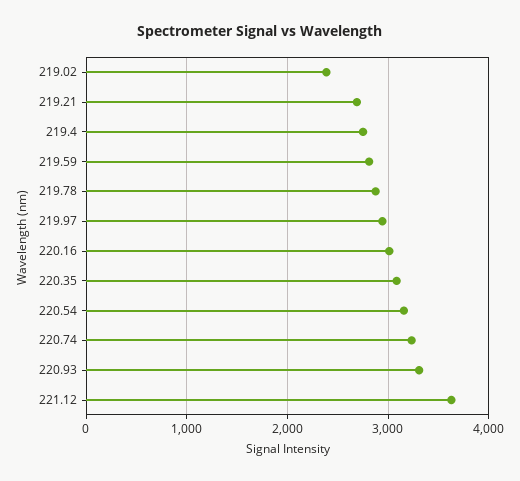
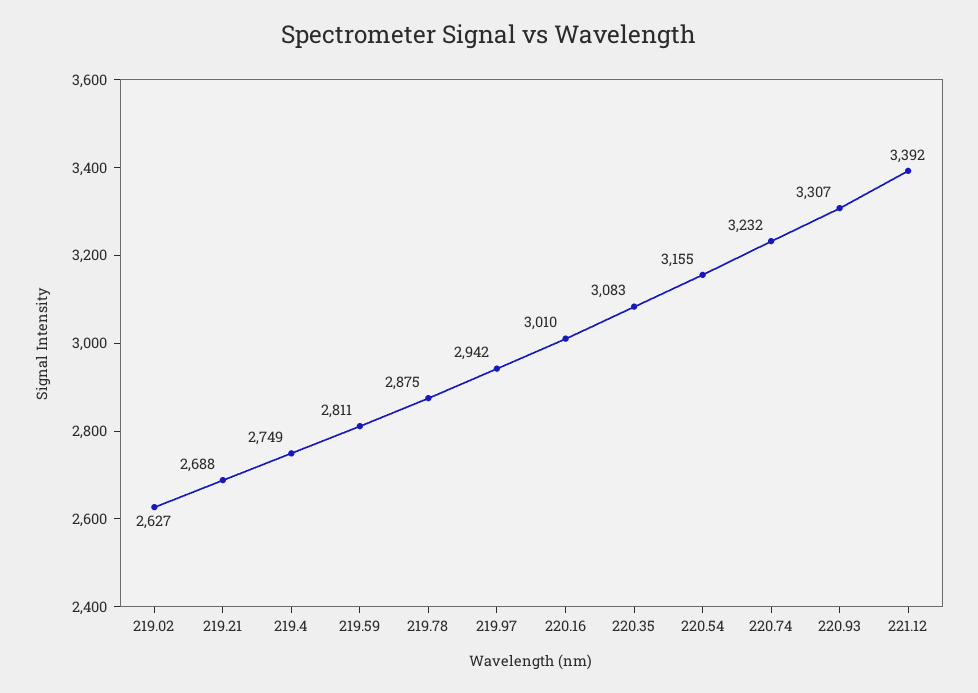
219.02: 2400 -> 2627
221.12: 3600 -> 3392

